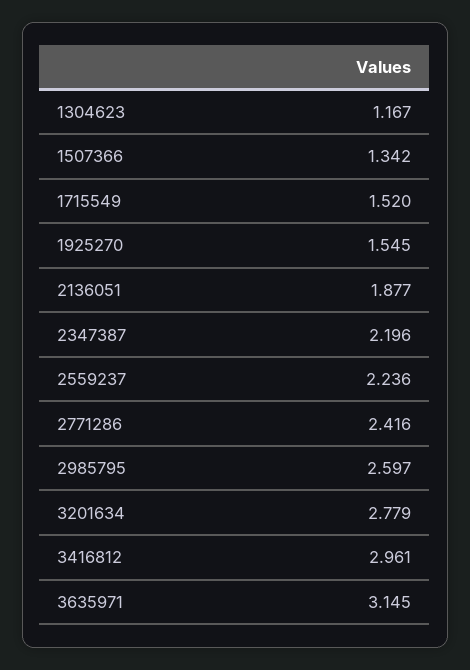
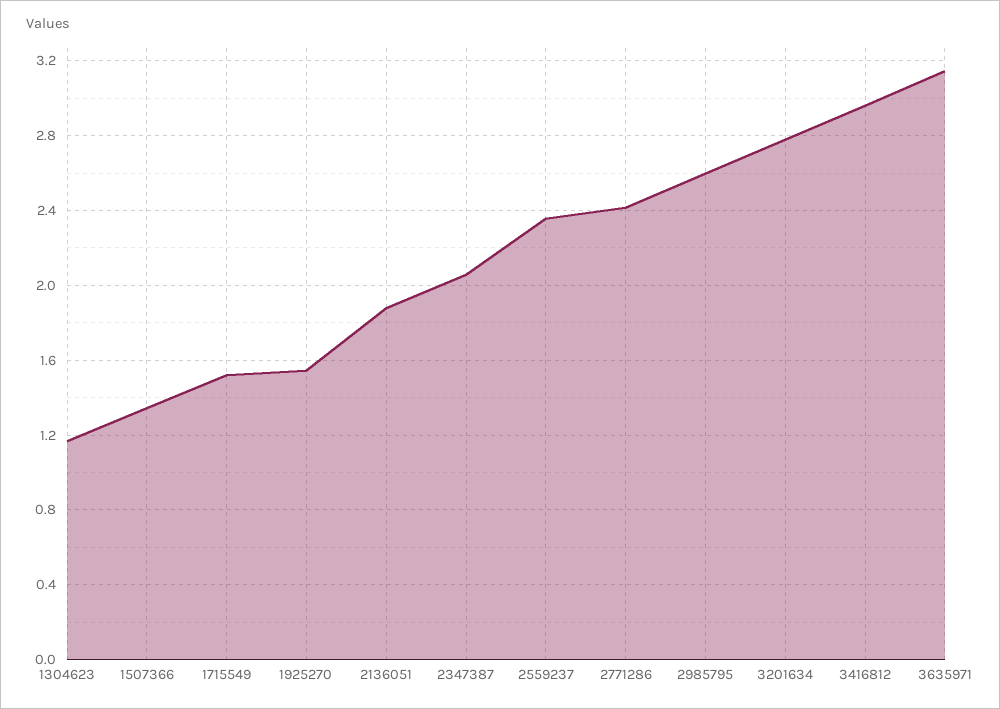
2347387: 2.196 -> 2.05
2559237: 2.236 -> 2.35

